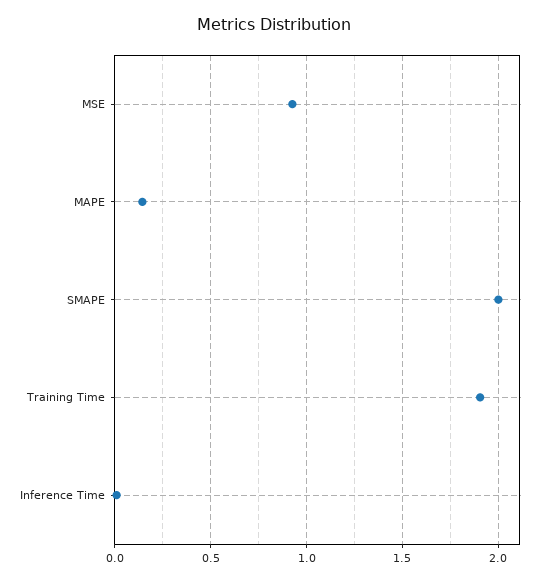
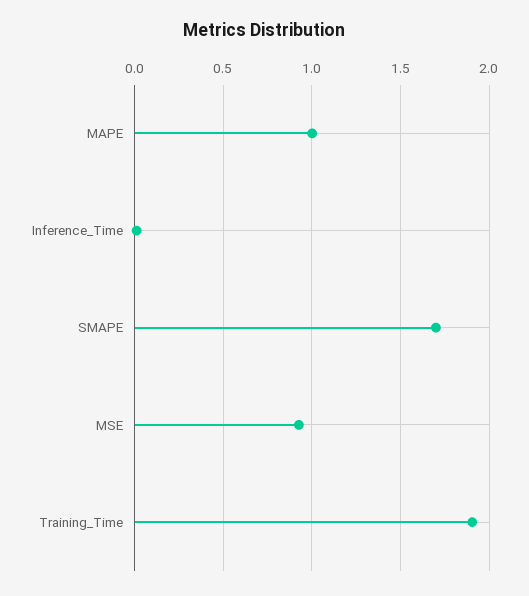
MAPE: 0.15 -> 1
SMAPE: 2 -> 1.7

